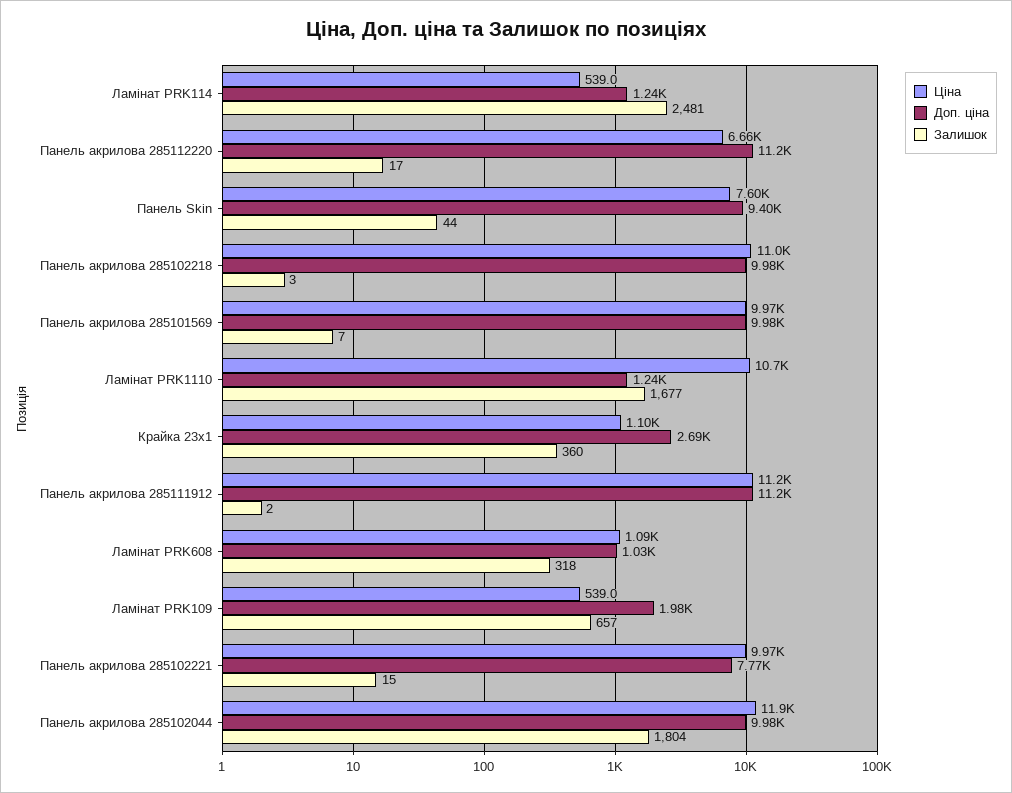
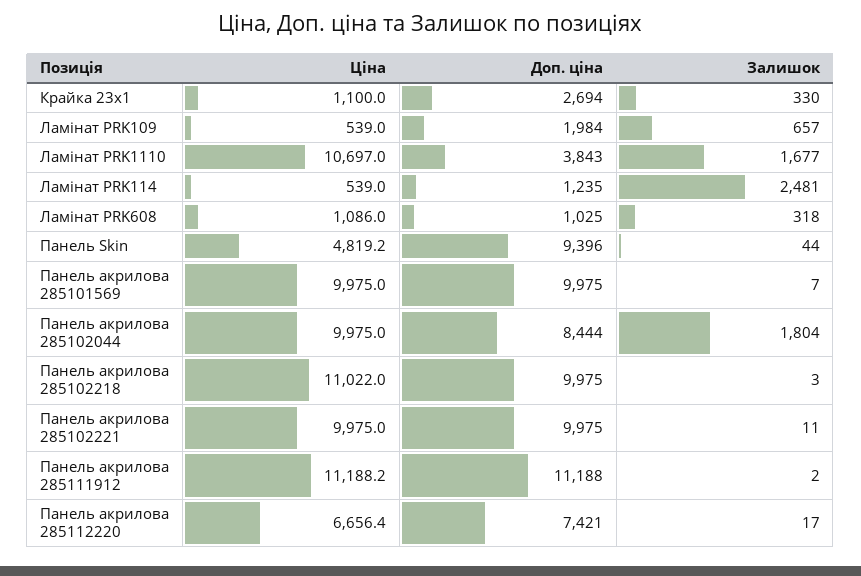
Доп. ціна, Панель акрилова 285112220: 11200 -> 7421
Ціна, Панель Skin: 7600 -> 4819.2
Доп. ціна, Ламінат PRK1110: 1240 -> 3843
Залишок, Крайка 23x1: 360 -> 330
Доп. ціна, Панель акрилова 285102221: 7770 -> 9975
Залишок, Панель акрилова 285102221: 15 -> 11
Ціна, Панель акрилова 285102044: 11900 -> 9975
Доп. ціна, Панель акрилова 285102044: 9980 -> 8444

